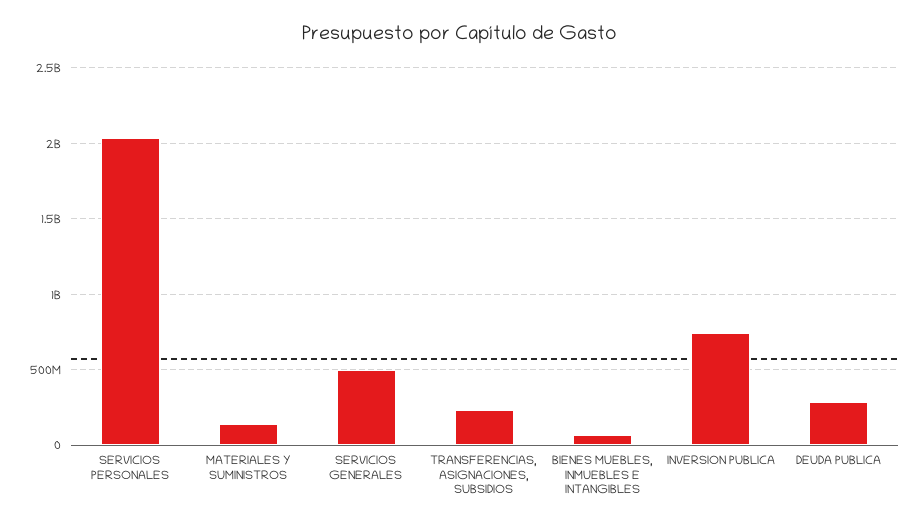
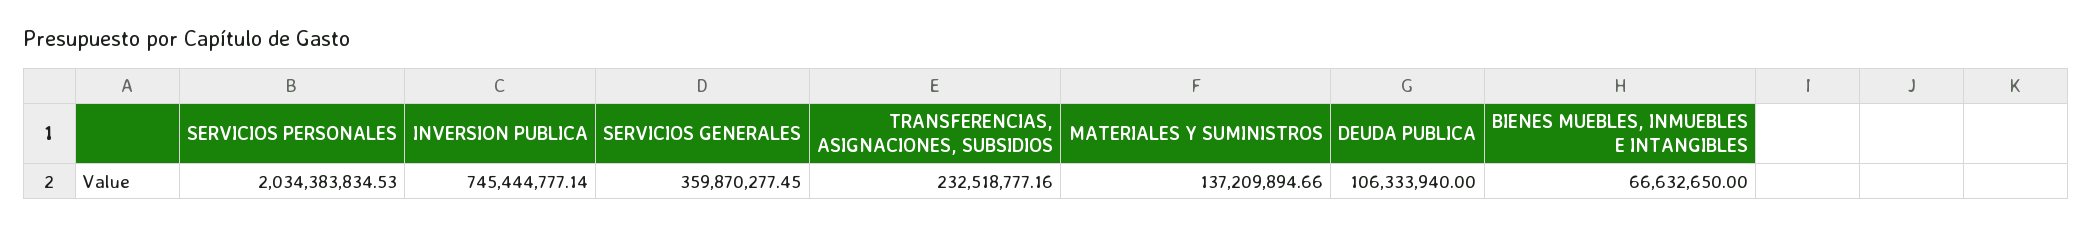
SERVICIOS GENERALES: 500000000 -> 359870277.45
DEUDA PUBLICA: 300000000 -> 106333940

